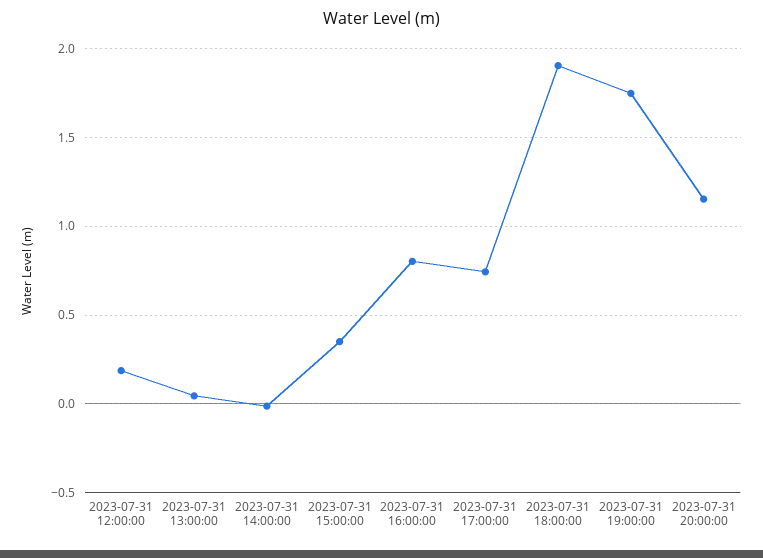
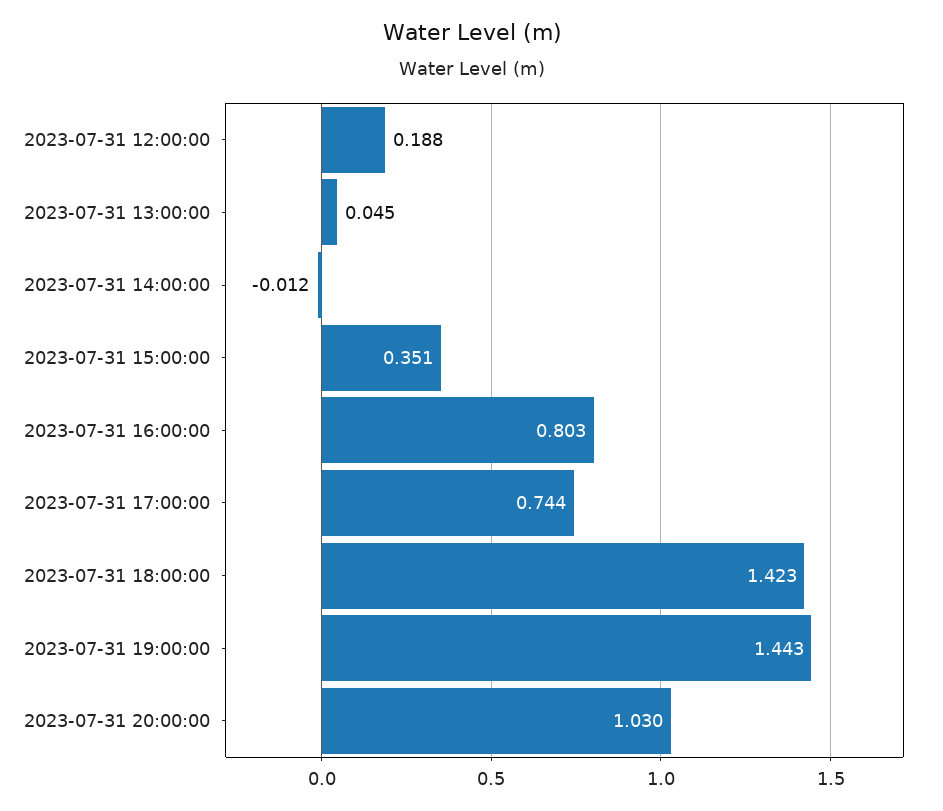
2023-07-31 18:00:00: 1.9 -> 1.423
2023-07-31 19:00:00: 1.75 -> 1.443
2023-07-31 20:00:00: 1.15 -> 1.03

